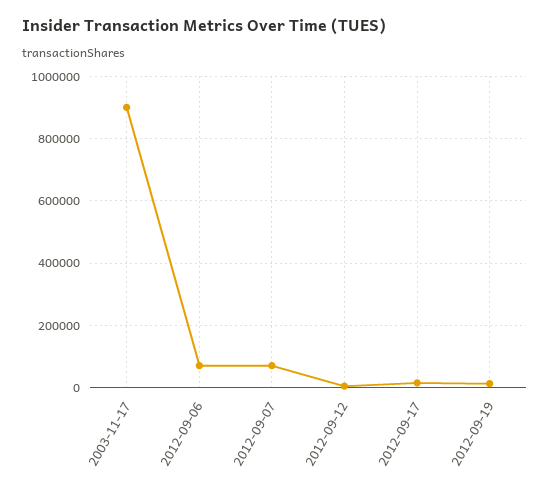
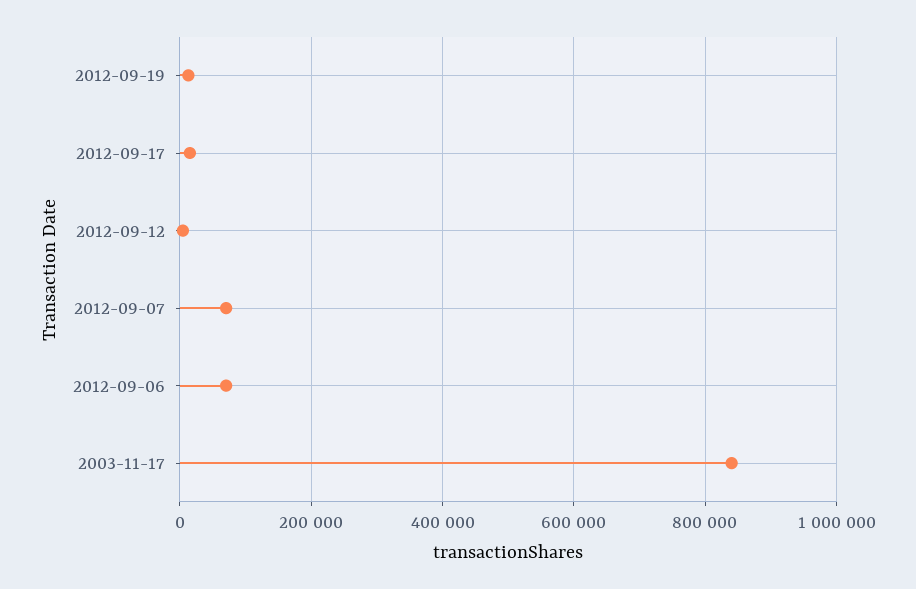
2003-11-17: 900000 -> 840000

